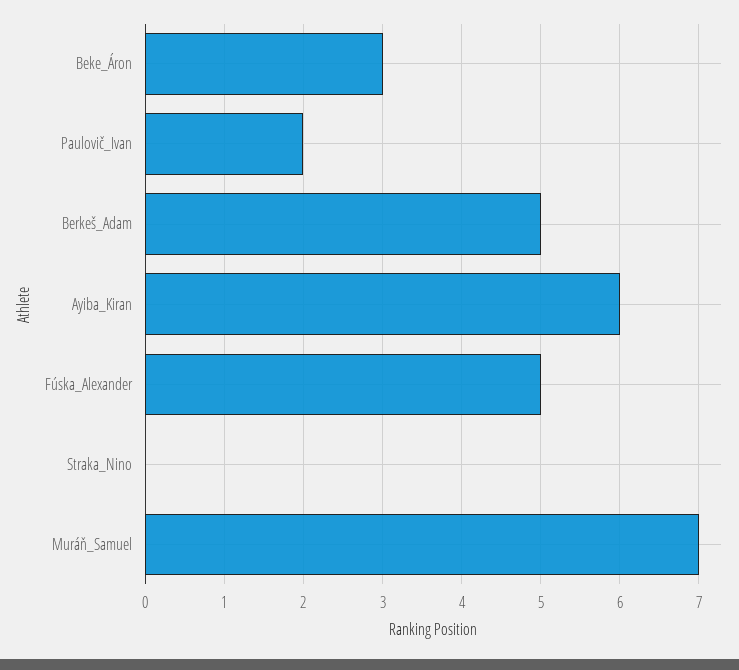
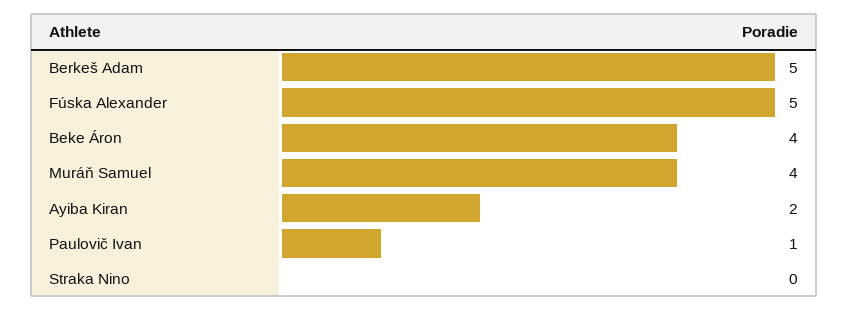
Beke_Áron: 3 -> 4
Paulovič_Ivan: 2 -> 1
Ayiba_Kiran: 6 -> 2
Muráň_Samuel: 7 -> 4

